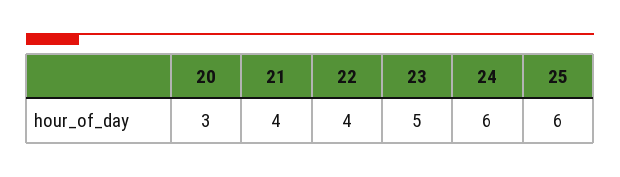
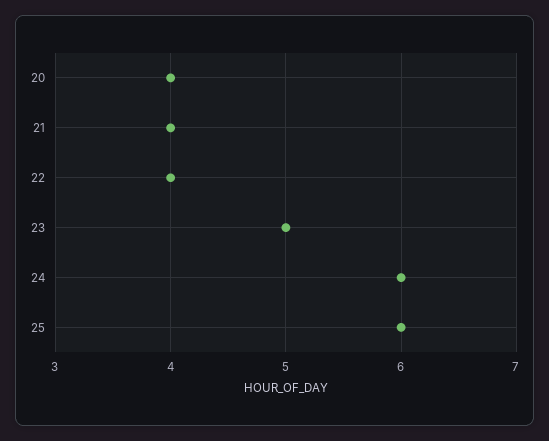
20: 3 -> 4

